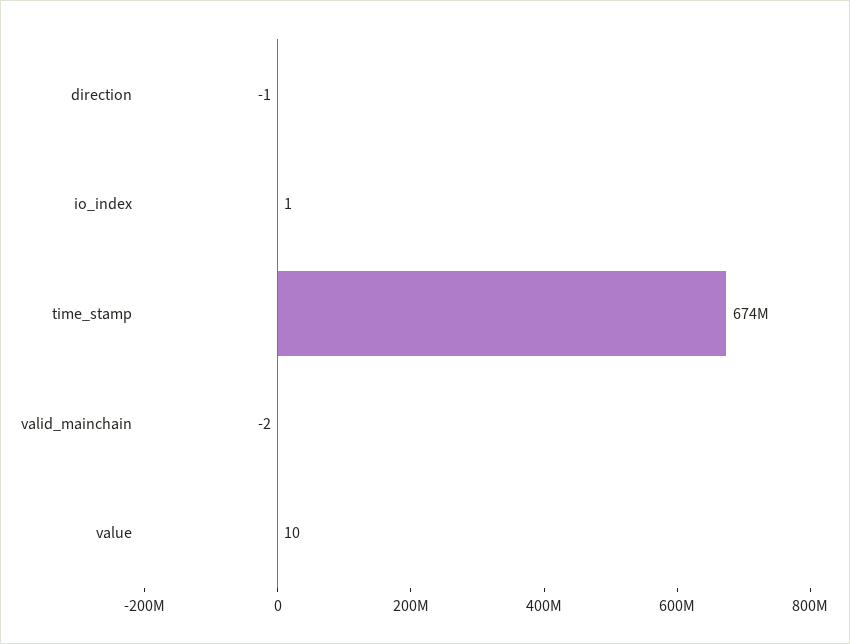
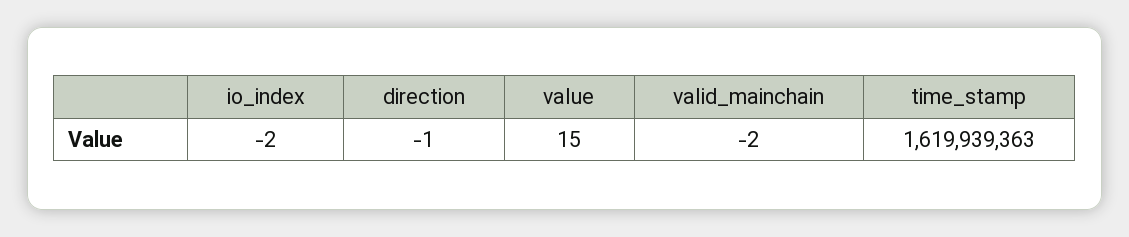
io_index: 1 -> -2
time_stamp: 674000000 -> 1619939363
value: 10 -> 15

